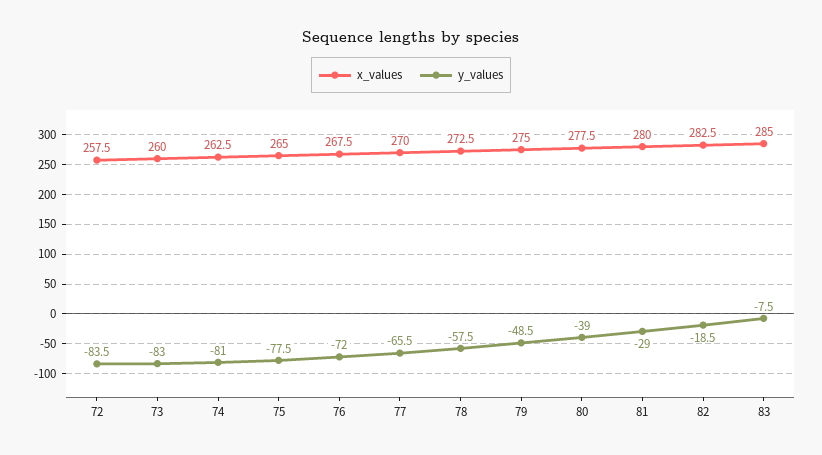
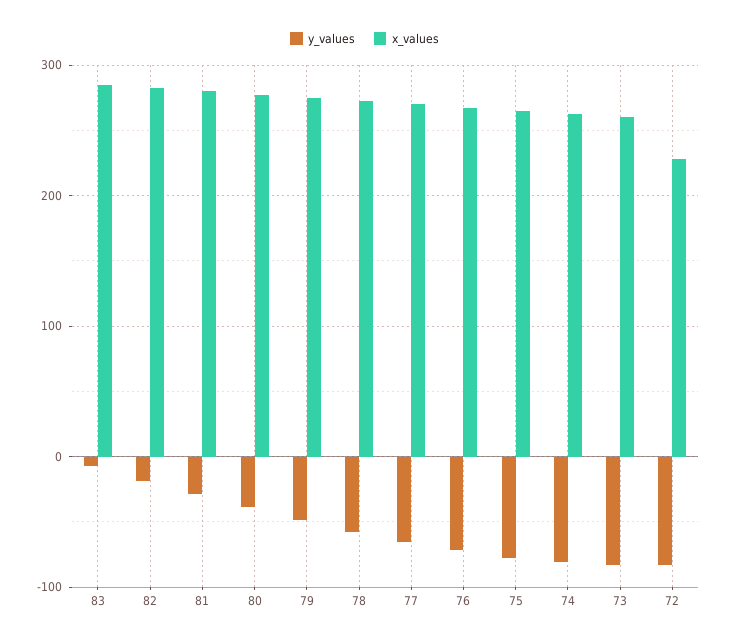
x_values, 72: 257.5 -> 230

